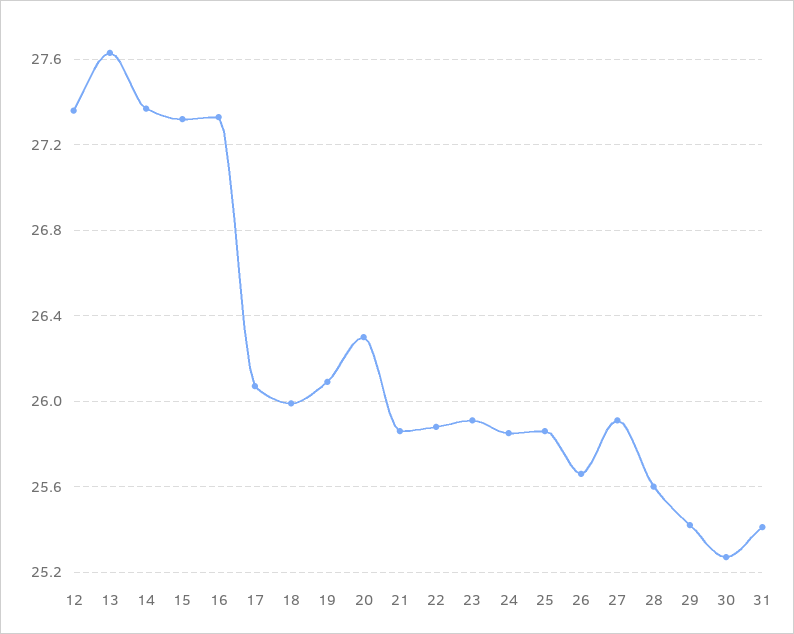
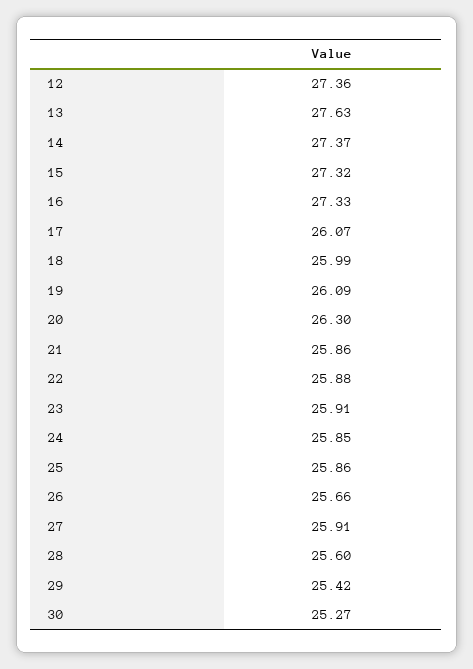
31: 25.4 -> none

